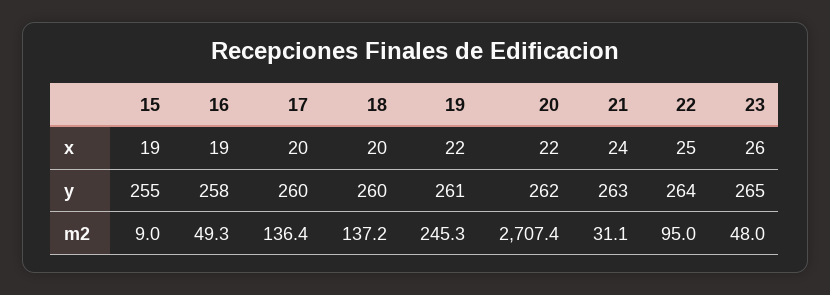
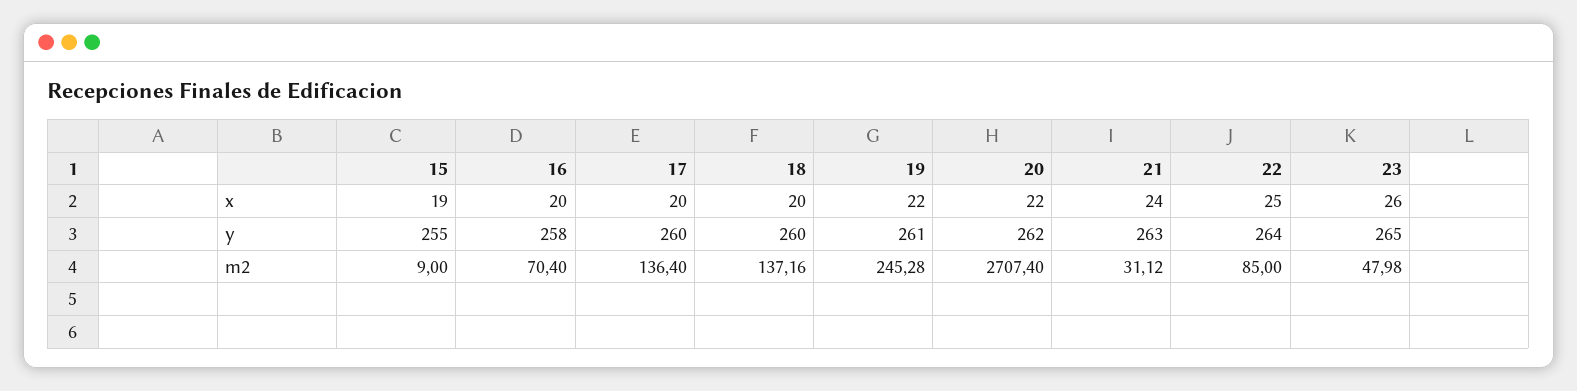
16, x: 19 -> 20
16, m2: 49.3 -> 70.4
22, m2: 95 -> 85

